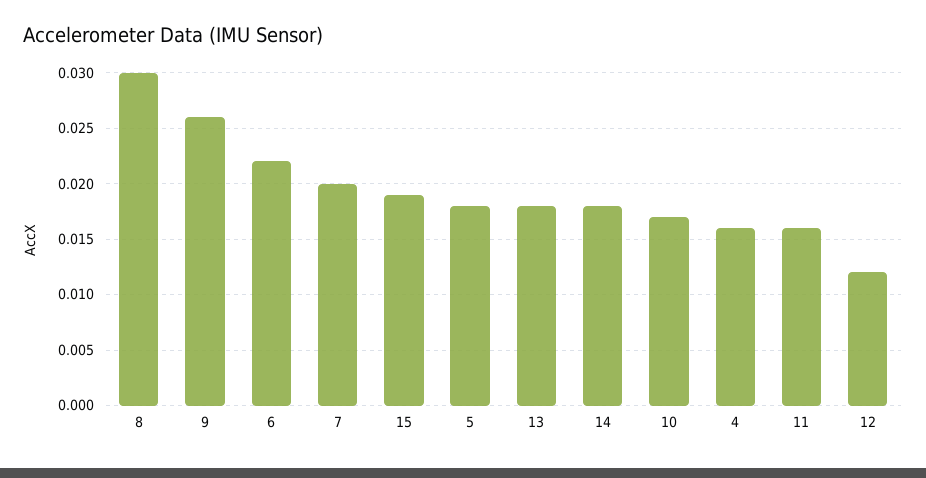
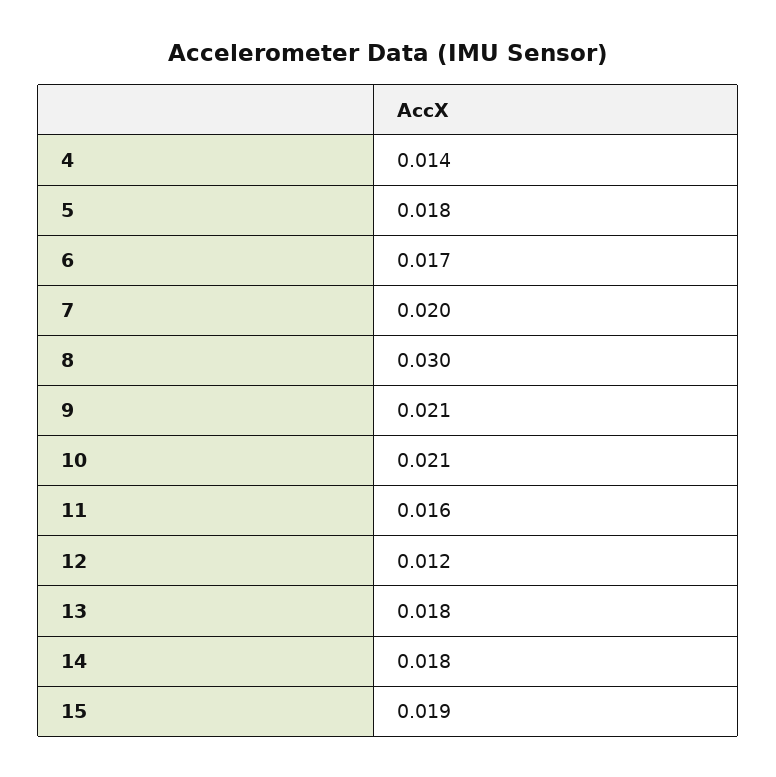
9: 0.026 -> 0.021
6: 0.022 -> 0.017
10: 0.017 -> 0.021
4: 0.016 -> 0.014

